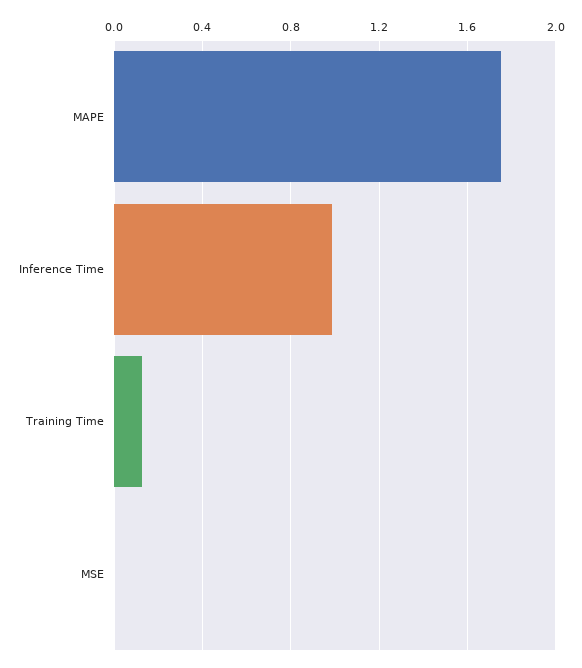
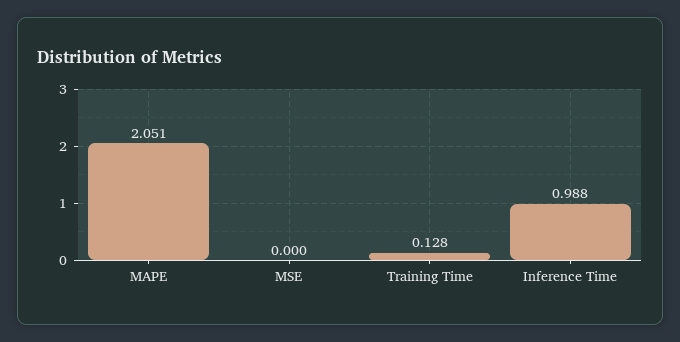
MAPE: 1.75 -> 2.051

